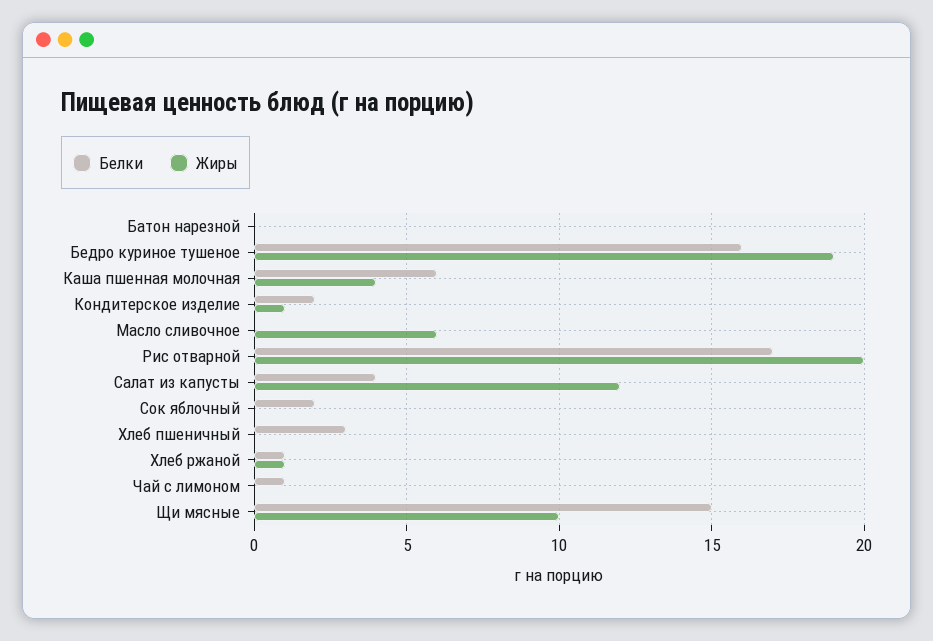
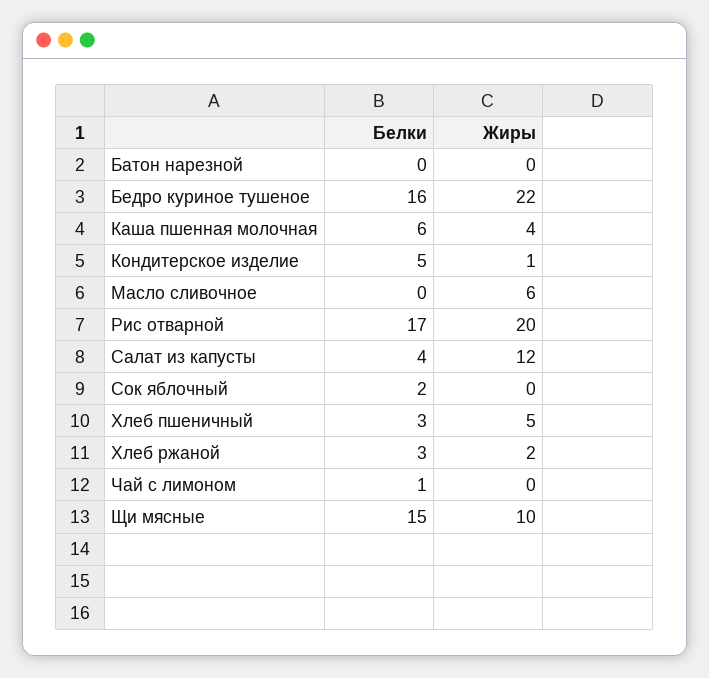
Жиры, Бедро куриное тушеное: 19 -> 22
Белки, Кондитерское изделие: 2 -> 5
Жиры, Хлеб пшеничный: 0 -> 5
Белки, Хлеб ржаной: 1 -> 3
Жиры, Хлеб ржаной: 1 -> 2

